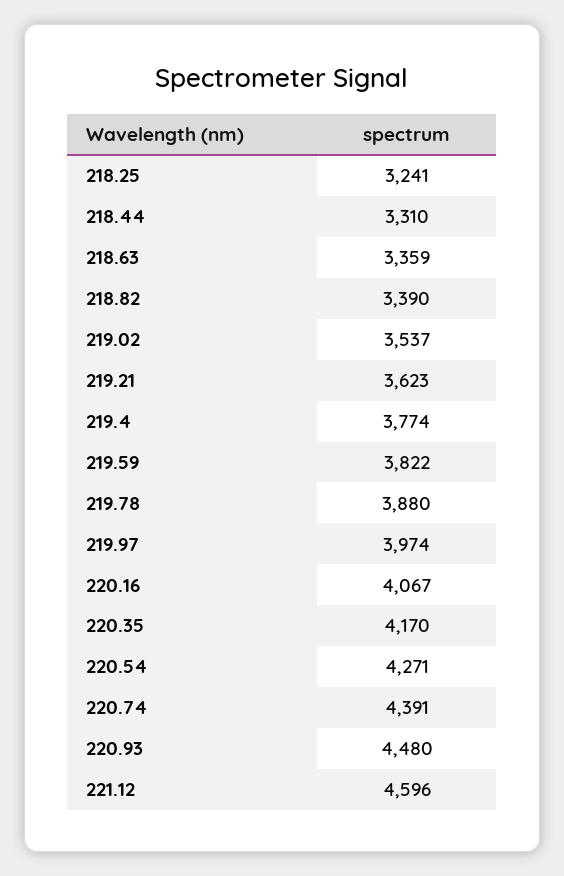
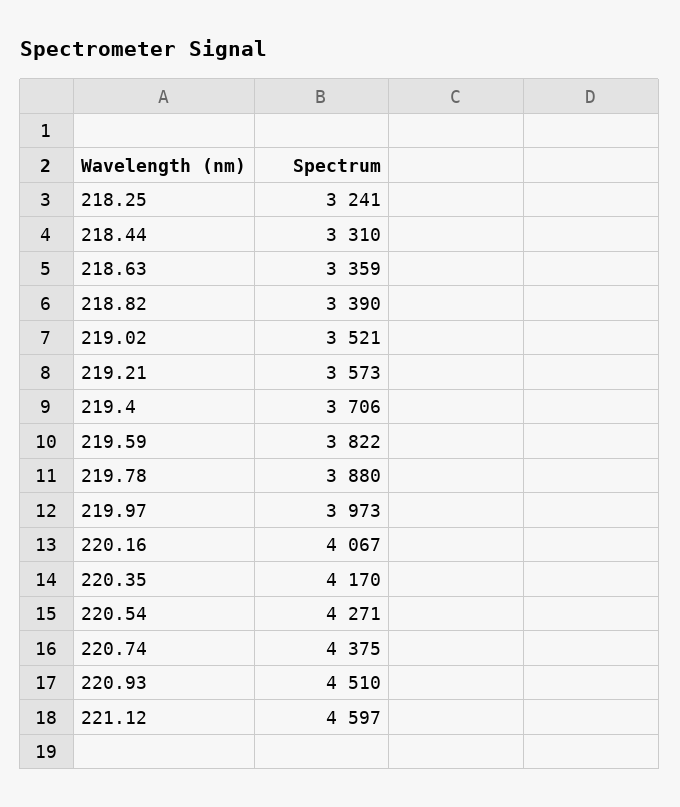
219.02: 3537 -> 3521
219.21: 3623 -> 3573
219.4: 3774 -> 3706
219.97: 3974 -> 3973
220.74: 4391 -> 4375
220.93: 4480 -> 4510
221.12: 4596 -> 4597

